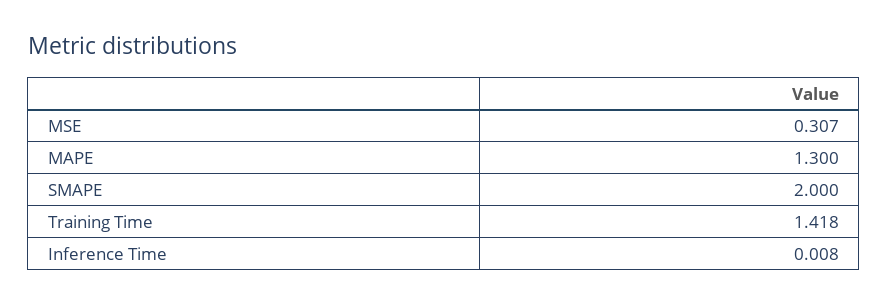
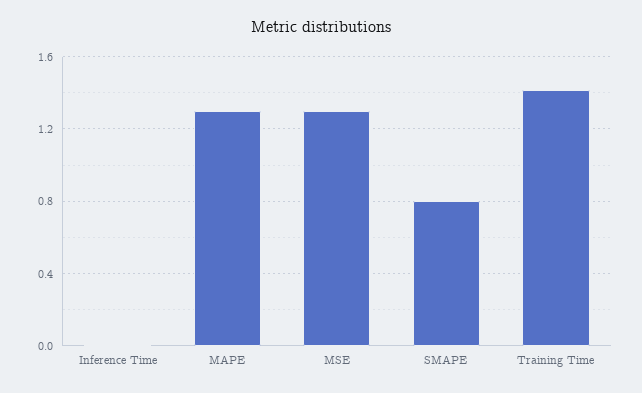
MSE: 0.307 -> 1.3
SMAPE: 2 -> 0.8

